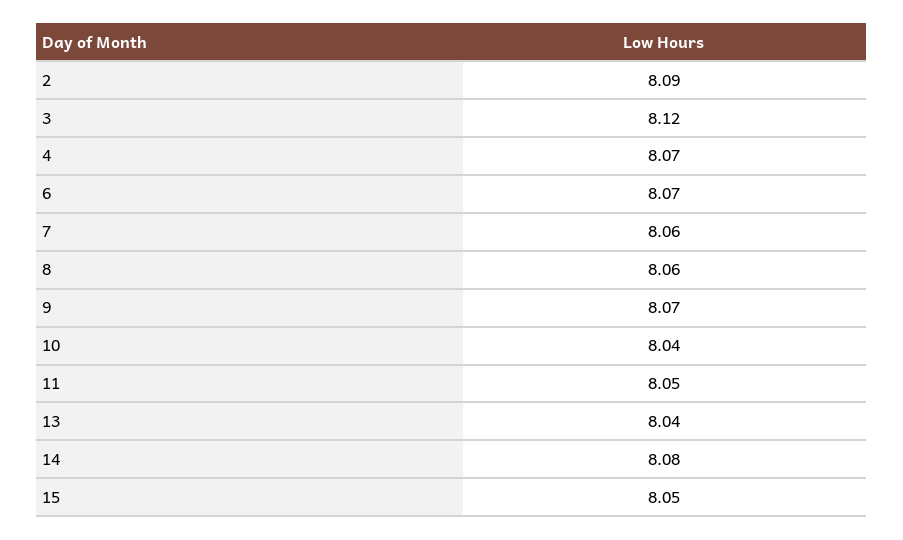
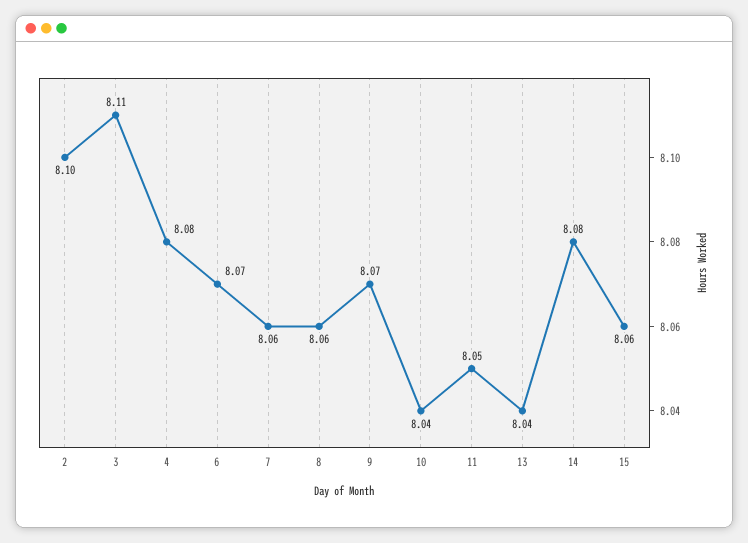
2: 8.09 -> 8.1
3: 8.12 -> 8.11
4: 8.07 -> 8.08
15: 8.05 -> 8.06

